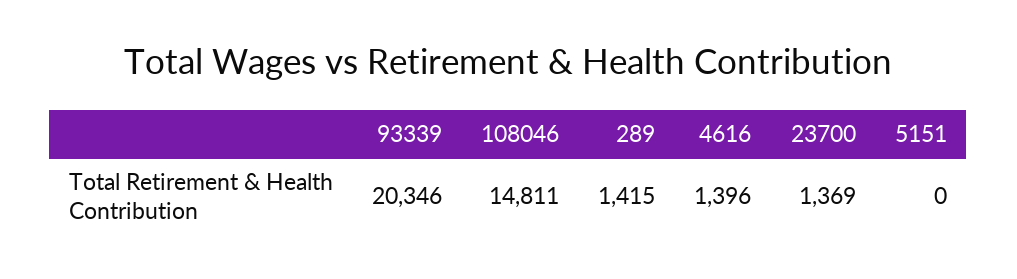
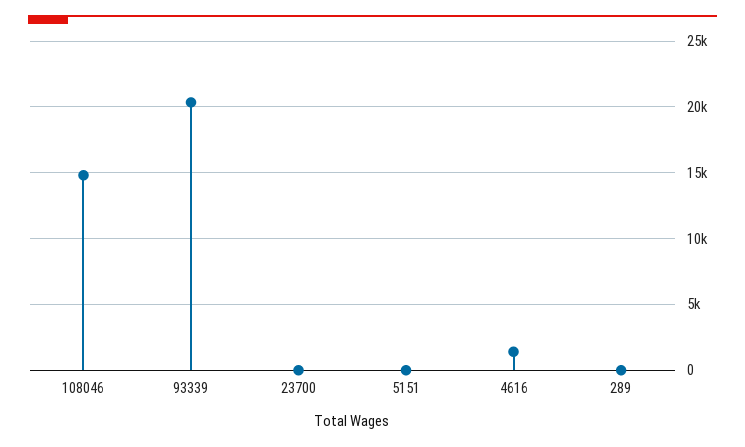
289: 1415 -> 0
23700: 1369 -> 0

